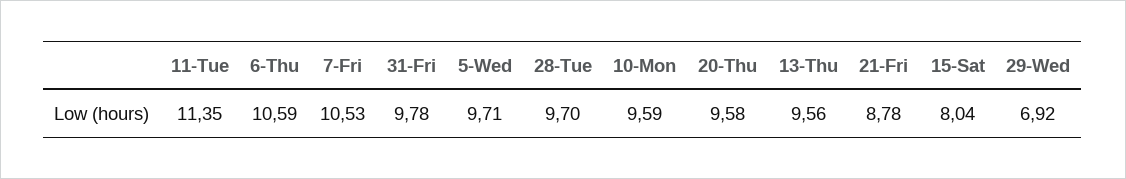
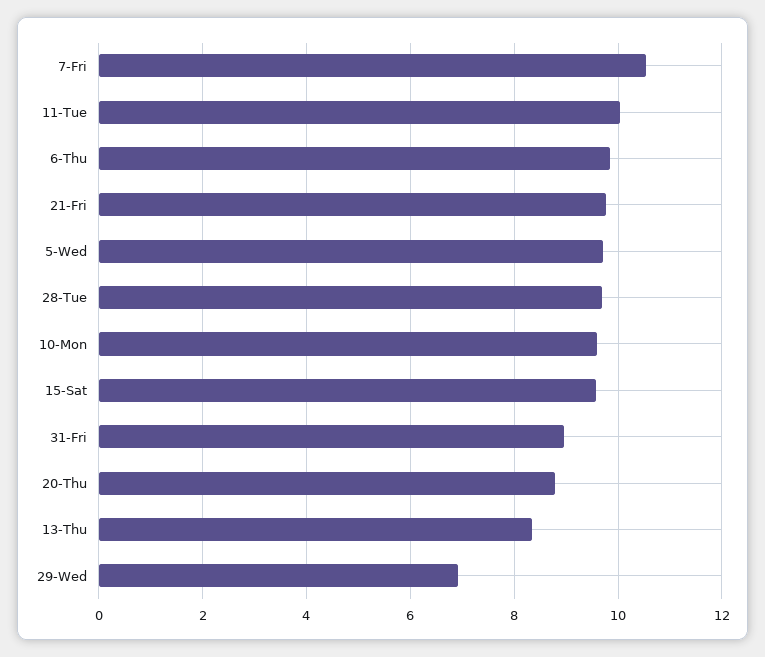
11-Tue: 11.35 -> 10
6-Thu: 10.59 -> 9.8
31-Fri: 9.78 -> 9
20-Thu: 9.58 -> 8.8
13-Thu: 9.56 -> 8.4
21-Fri: 8.78 -> 9.8
15-Sat: 8.04 -> 9.6

